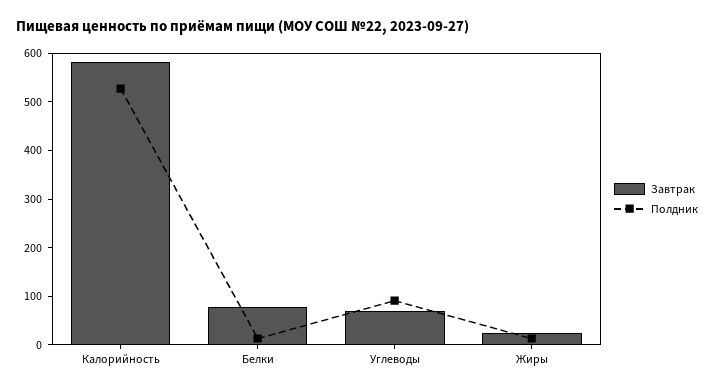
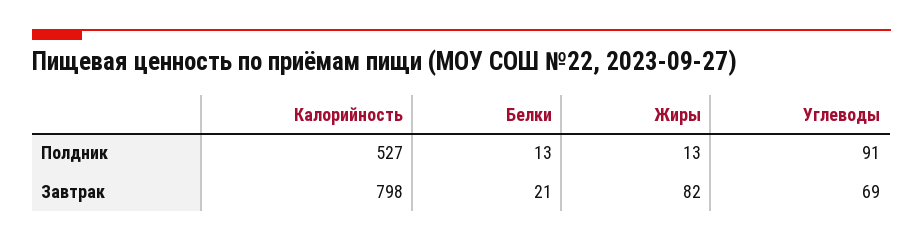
Завтрак, Калорийность: 580 -> 798
Завтрак, Белки: 80 -> 21
Завтрак, Жиры: 20 -> 82

